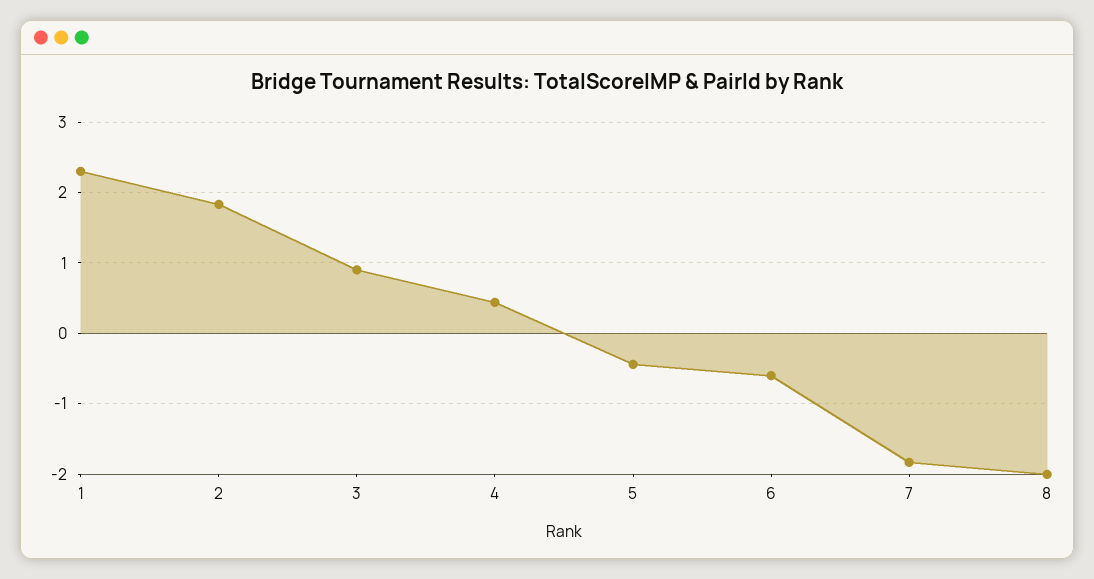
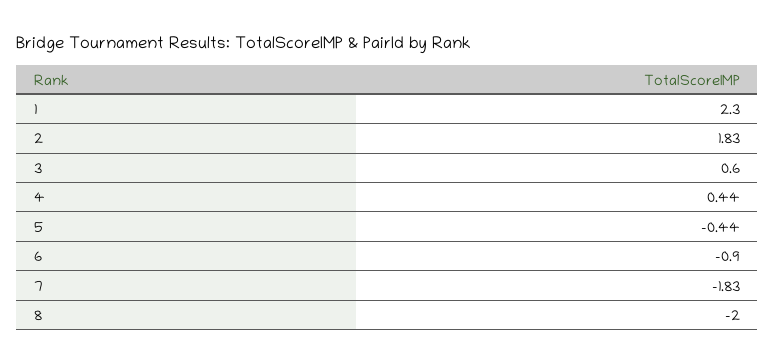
3: 0.9 -> 0.6
6: -0.6 -> -0.9

